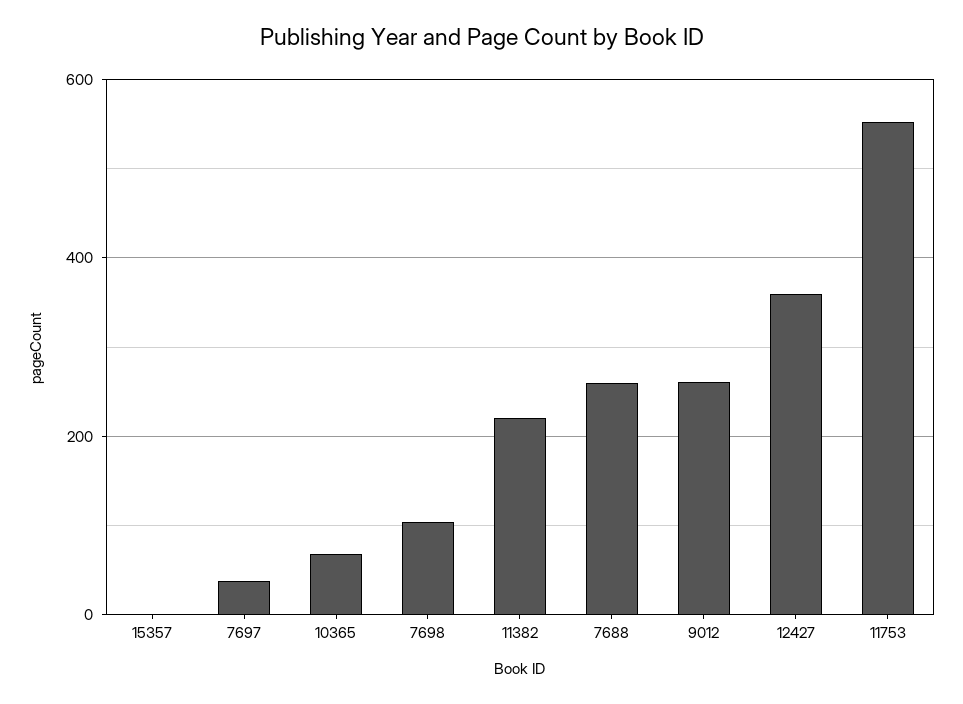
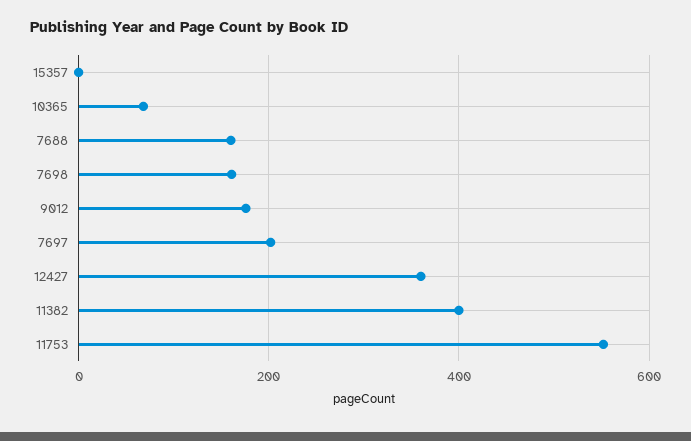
7697: 40 -> 200
7698: 100 -> 160
11382: 220 -> 400
7688: 260 -> 160
9012: 260 -> 180

